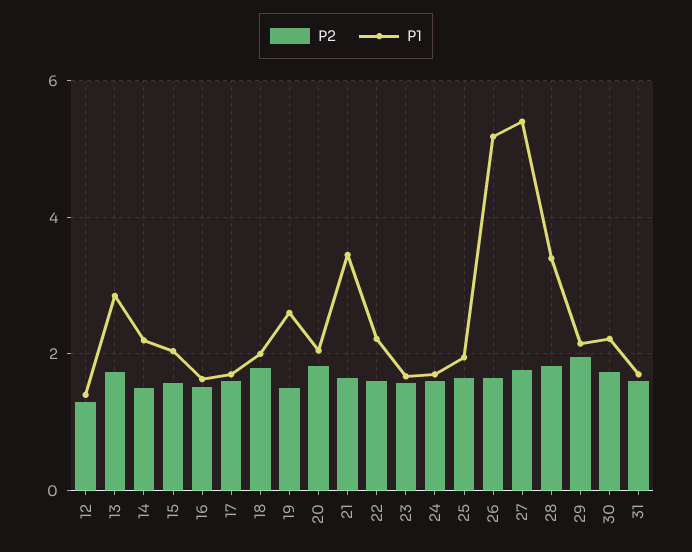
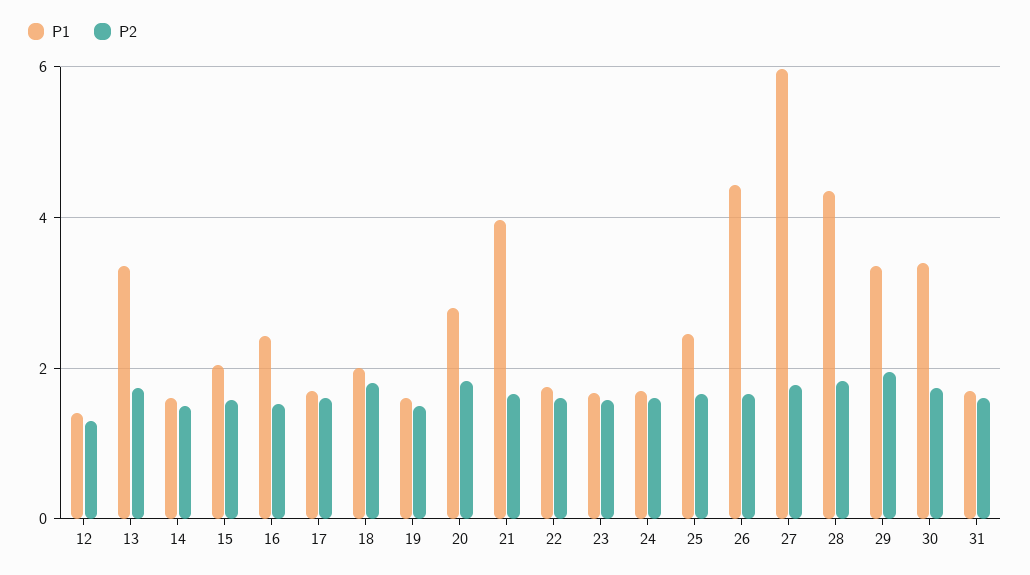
P1, 13: 2.8 -> 3.4
P1, 14: 2.2 -> 1.6
P1, 16: 1.6 -> 2.4
P1, 19: 2.6 -> 1.6
P1, 20: 2 -> 2.8
P1, 21: 3.4 -> 4
P1, 22: 2.2 -> 1.8
P1, 25: 2 -> 2.4
P1, 26: 5.2 -> 4.4
P1, 27: 5.4 -> 6
P1, 28: 3.4 -> 4.4
P1, 29: 2.2 -> 3.4
P1, 30: 2.2 -> 3.4

